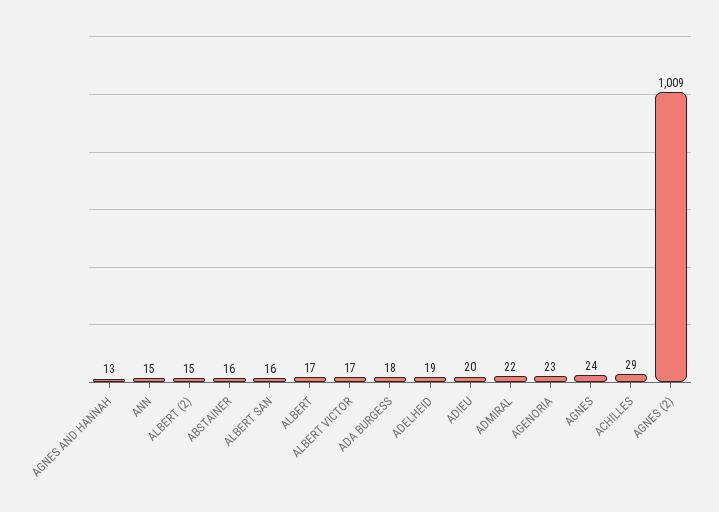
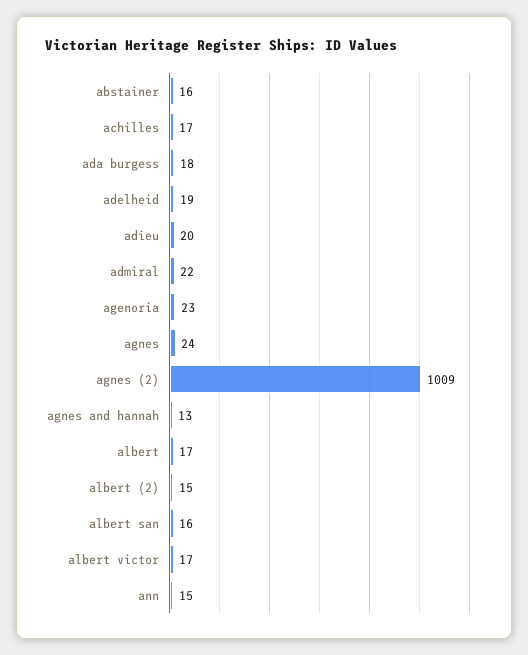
ACHILLES: 29 -> 17

